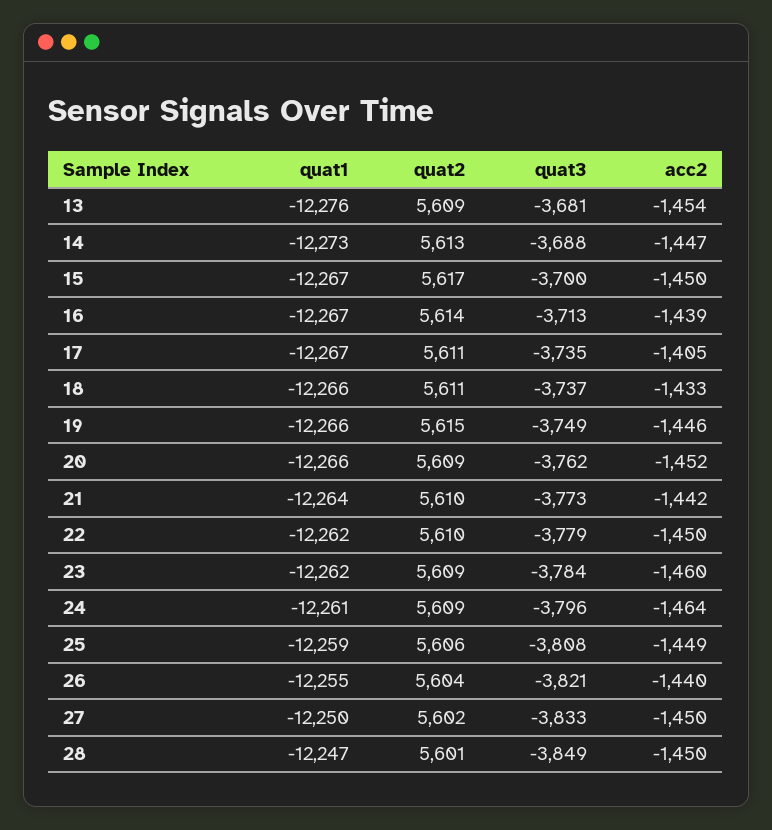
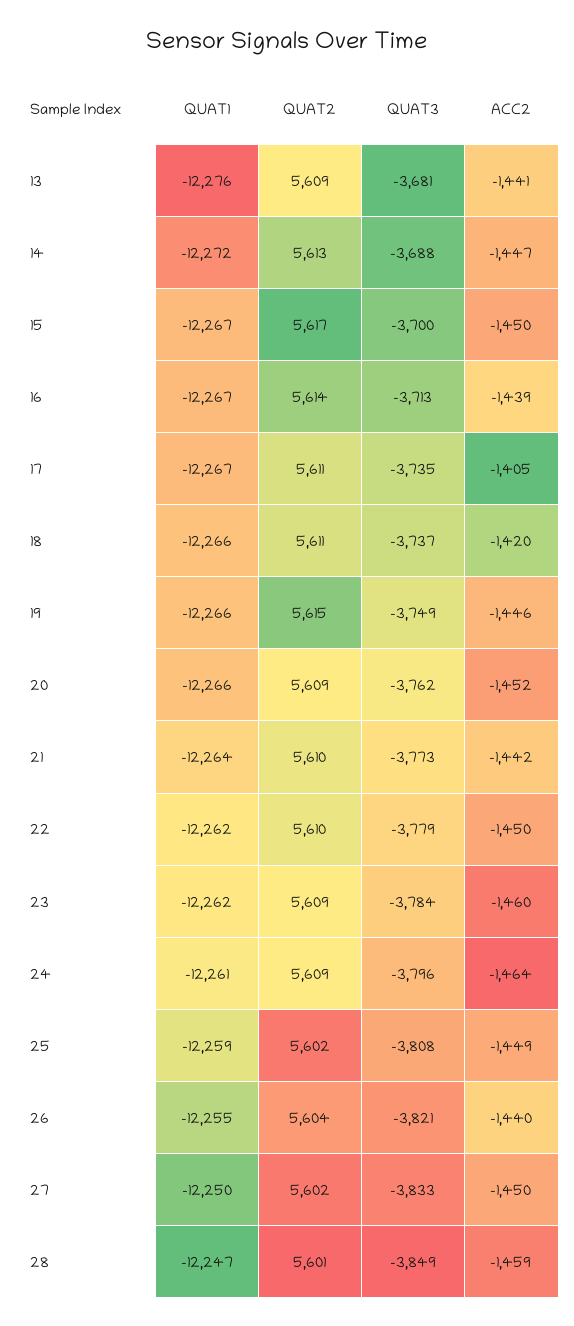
acc2, 13: -1454 -> -1441
quat1, 14: -12273 -> -12272
acc2, 18: -1433 -> -1420
quat2, 25: 5606 -> 5602
acc2, 28: -1450 -> -1459

